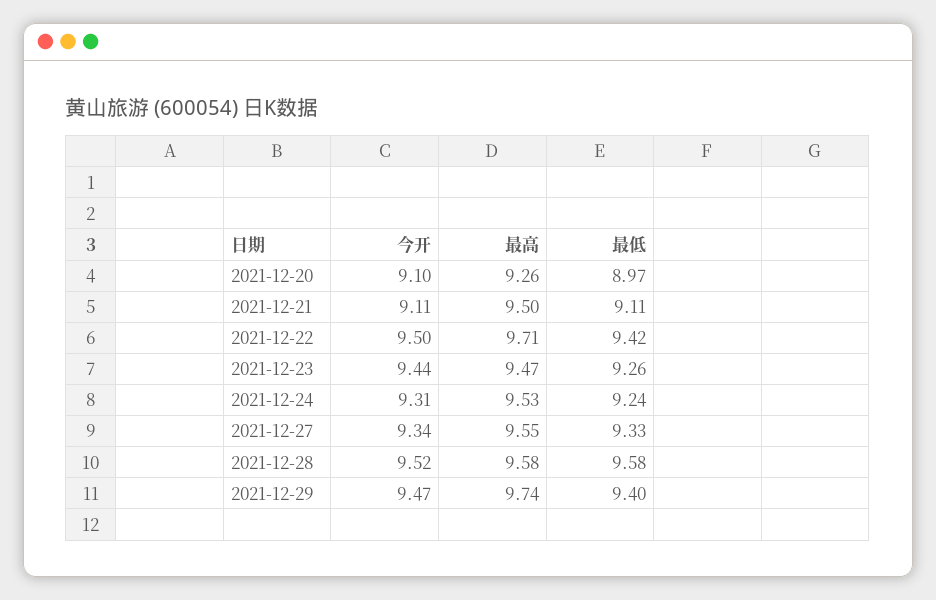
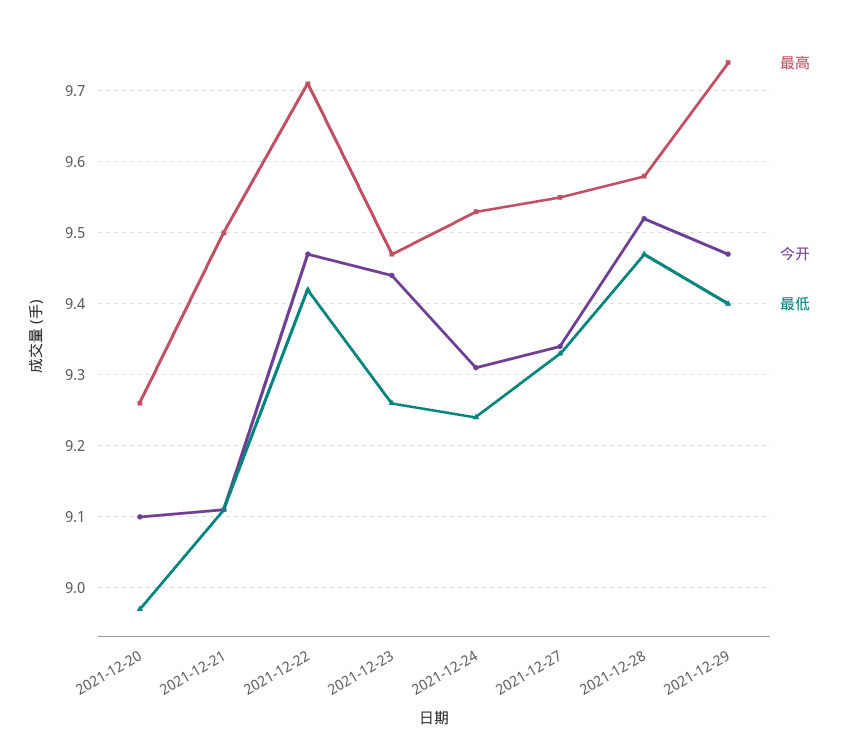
今开, 2021-12-22: 9.5 -> 9.47
最低, 2021-12-28: 9.58 -> 9.47

